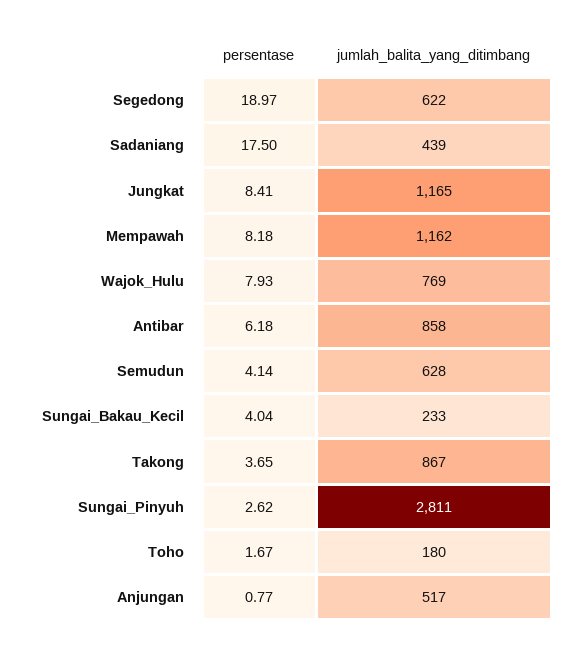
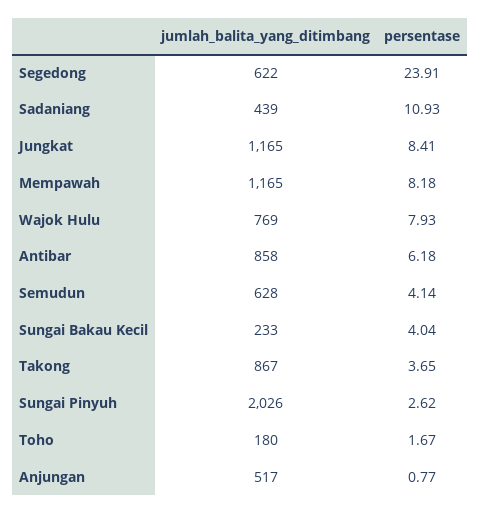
persentase, Segedong: 18.97 -> 23.91
persentase, Sadaniang: 17.5 -> 10.93
jumlah_balita_yang_ditimbang, Mempawah: 1162 -> 1165
jumlah_balita_yang_ditimbang, Sungai_Pinyuh: 2811 -> 2026

